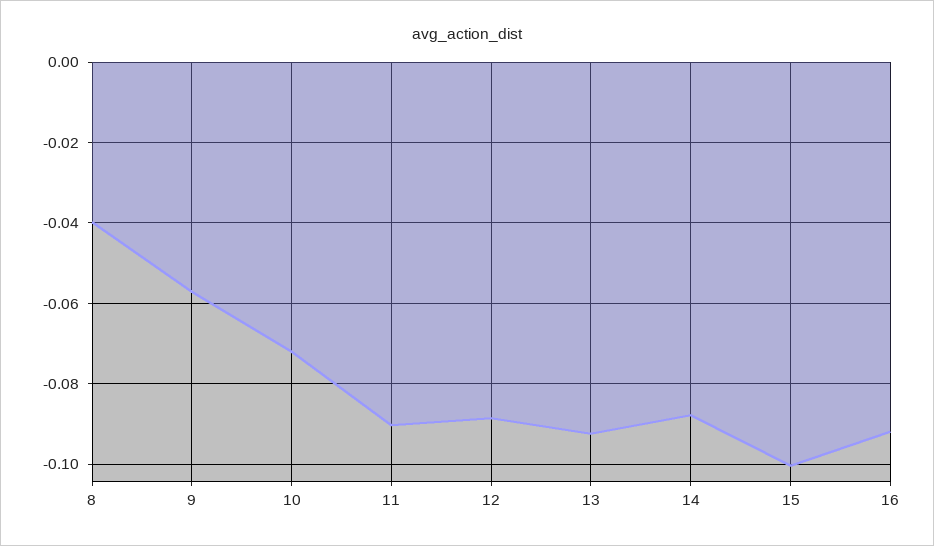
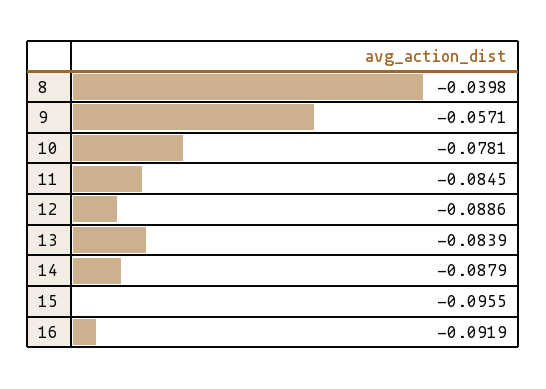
10: -0.072 -> -0.0781
11: -0.09 -> -0.0845
13: -0.092 -> -0.0839
15: -0.1 -> -0.0955

